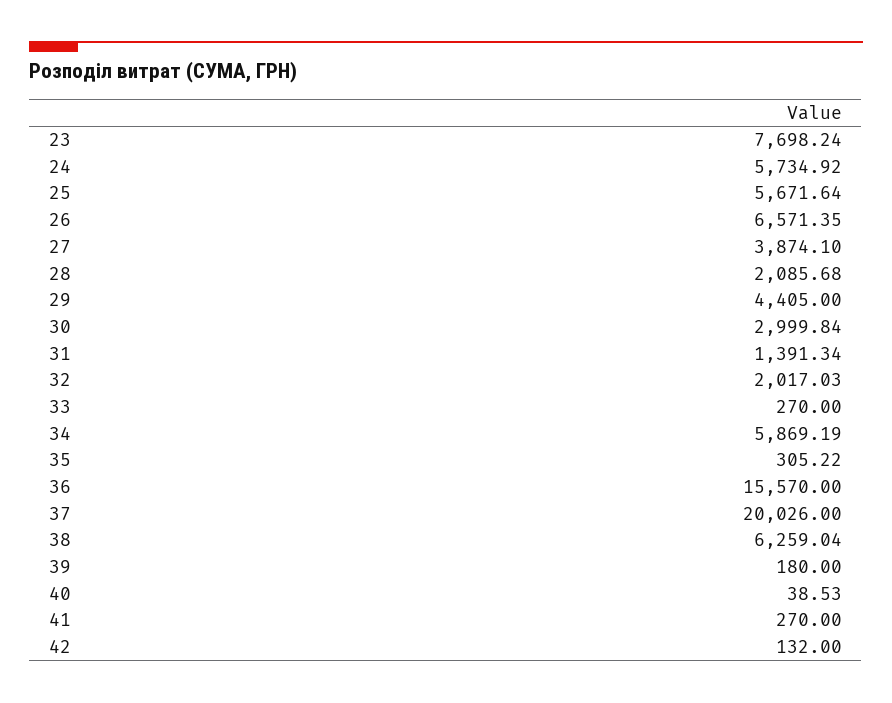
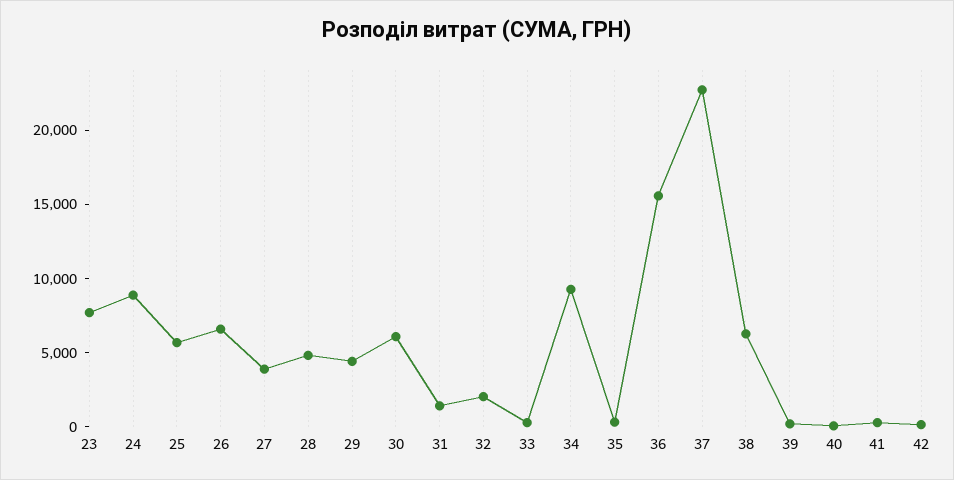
24: 5734.92 -> 9000
28: 2085.68 -> 5000
30: 2999.84 -> 6000
34: 5869.19 -> 9000
37: 20026 -> 23000

